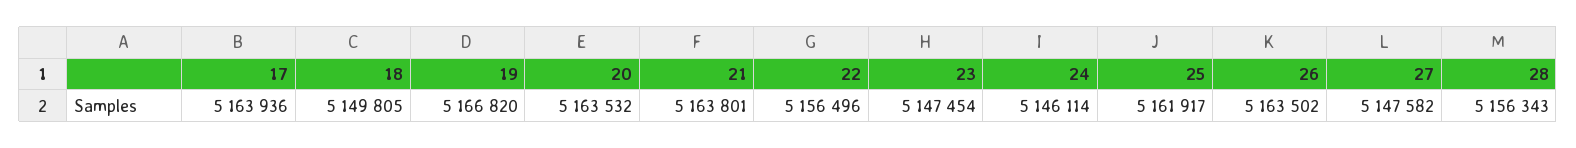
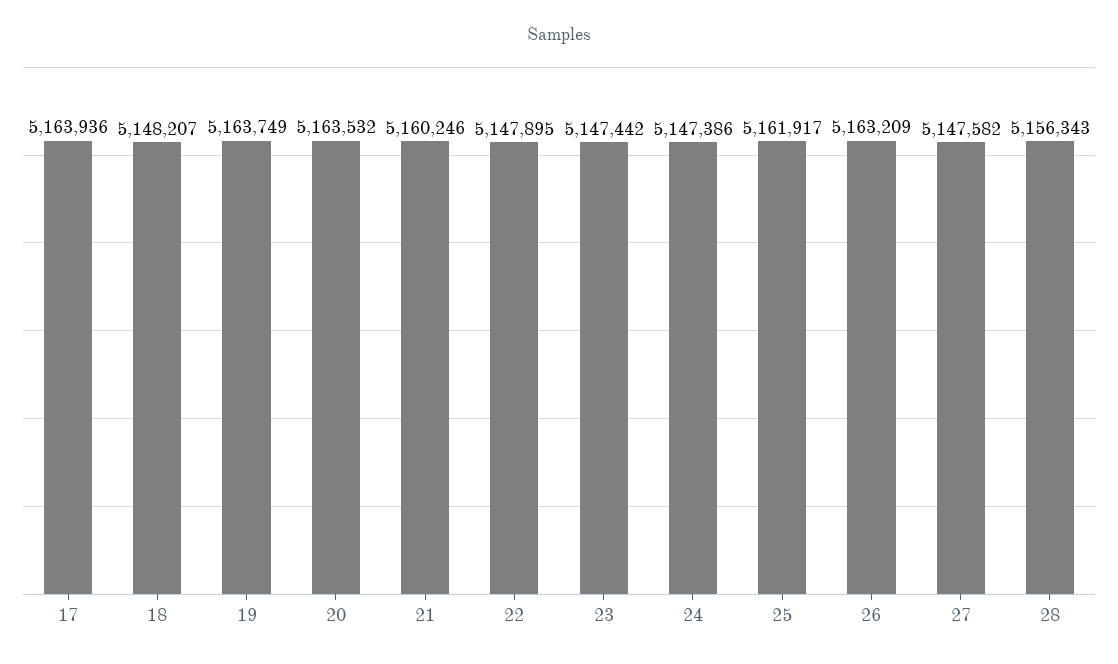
18: 5149805 -> 5148207
19: 5166820 -> 5163749
21: 5163801 -> 5160246
22: 5156496 -> 5147895
23: 5147454 -> 5147442
24: 5146114 -> 5147386
26: 5163502 -> 5163209

